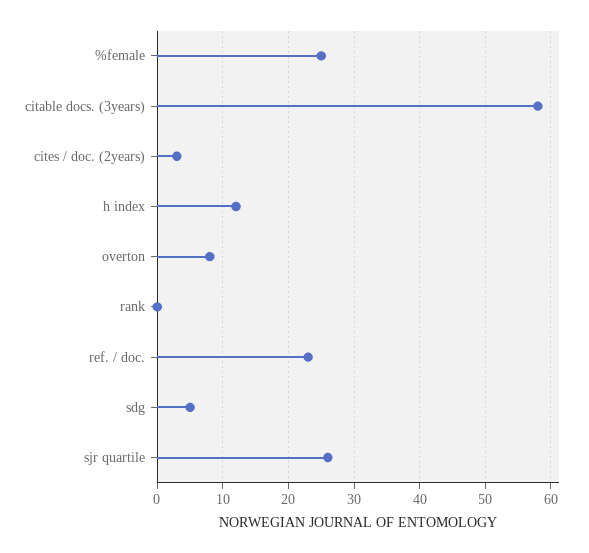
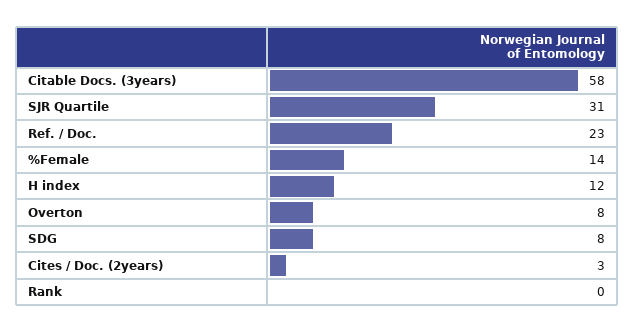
%female: 25 -> 14
sdg: 5 -> 8
sjr quartile: 26 -> 31

